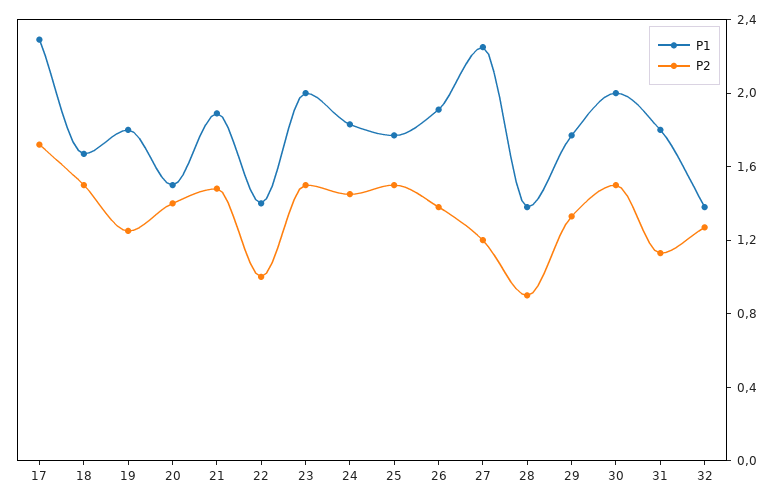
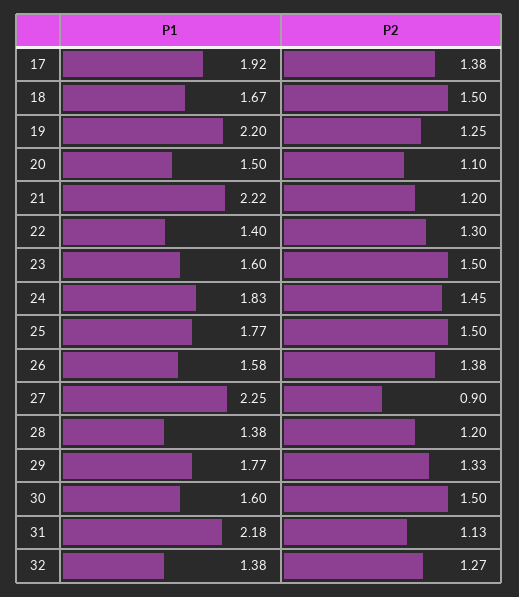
P1, 17: 2.3 -> 1.92
P2, 17: 1.7 -> 1.38
P1, 19: 1.8 -> 2.2
P2, 20: 1.4 -> 1.1
P1, 21: 1.9 -> 2.22
P2, 21: 1.5 -> 1.2
P2, 22: 1 -> 1.3
P1, 23: 2 -> 1.6
P1, 26: 1.9 -> 1.58
P2, 27: 1.2 -> 0.9
P2, 28: 0.9 -> 1.2
P1, 30: 2 -> 1.6
P1, 31: 1.8 -> 2.18

